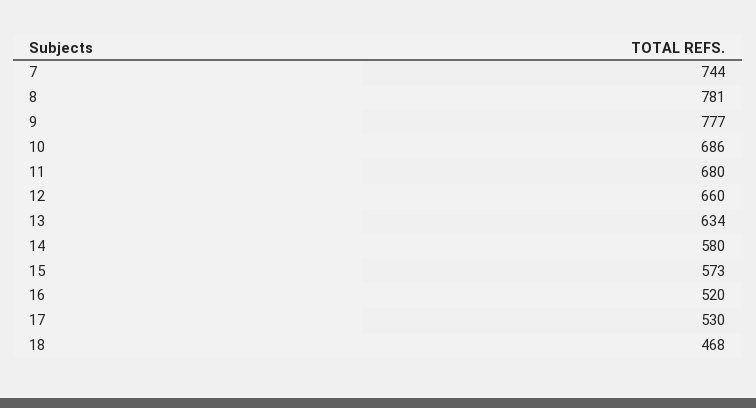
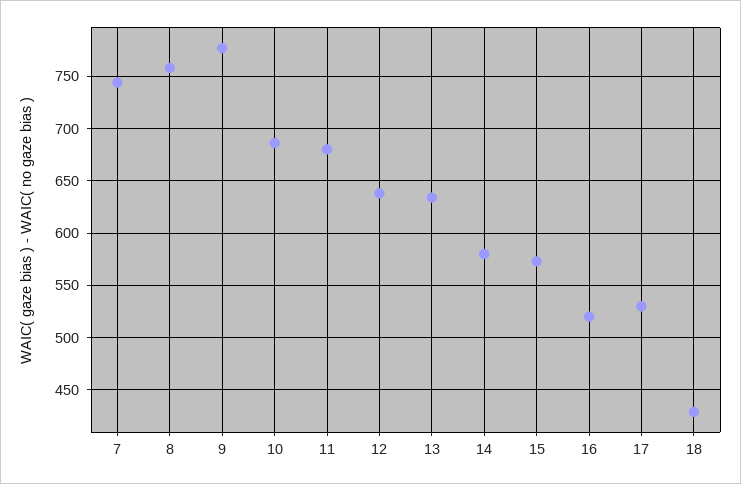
8: 781 -> 760
12: 660 -> 640
18: 468 -> 430

